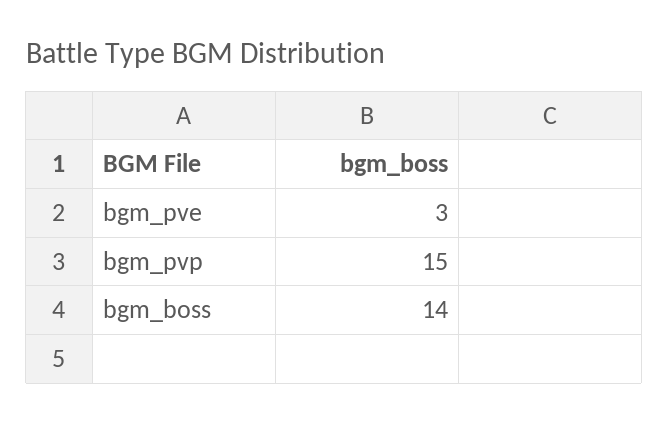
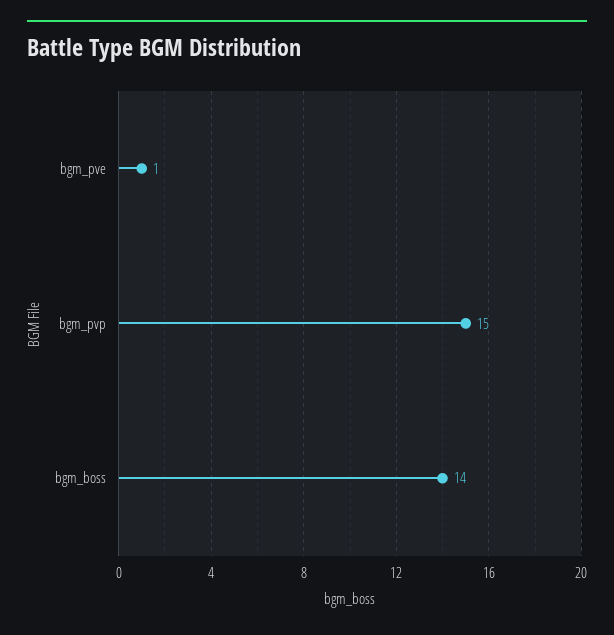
bgm_pve: 3 -> 1

